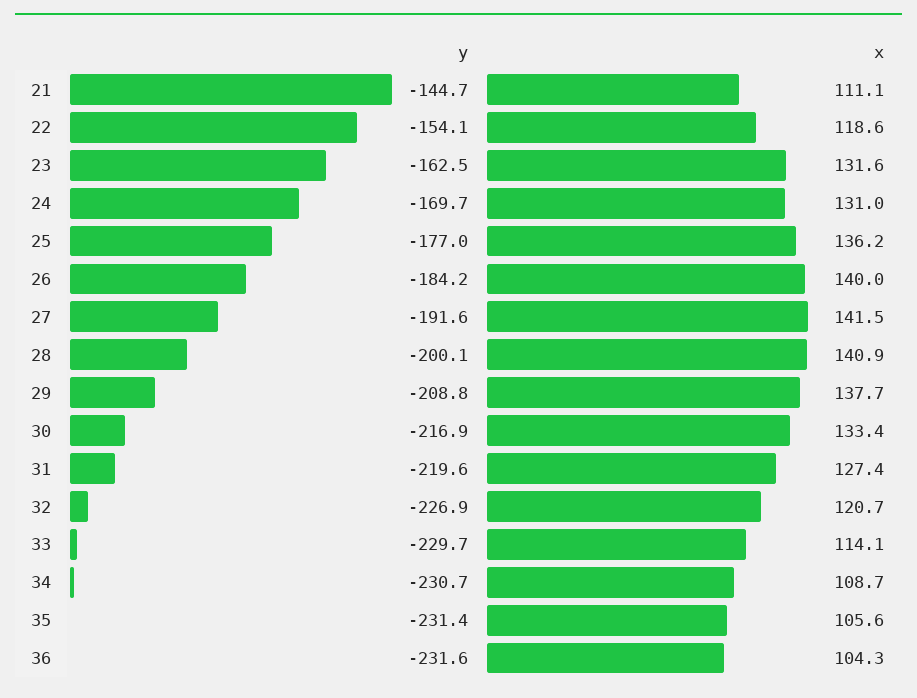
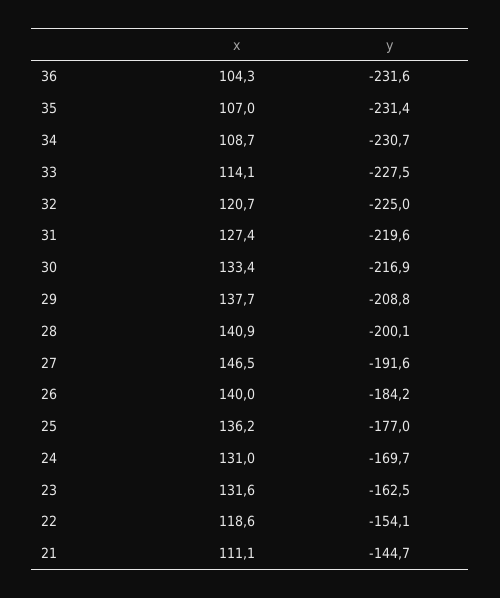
x, 27: 141.5 -> 146.5
y, 32: -226.9 -> -225
y, 33: -229.7 -> -227.5
x, 35: 105.6 -> 107

